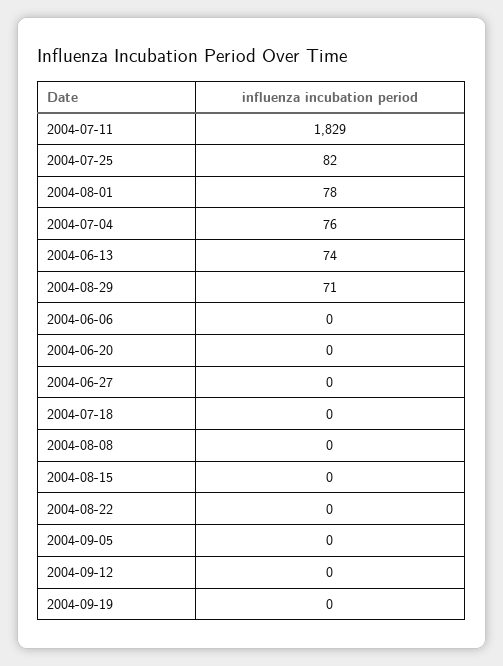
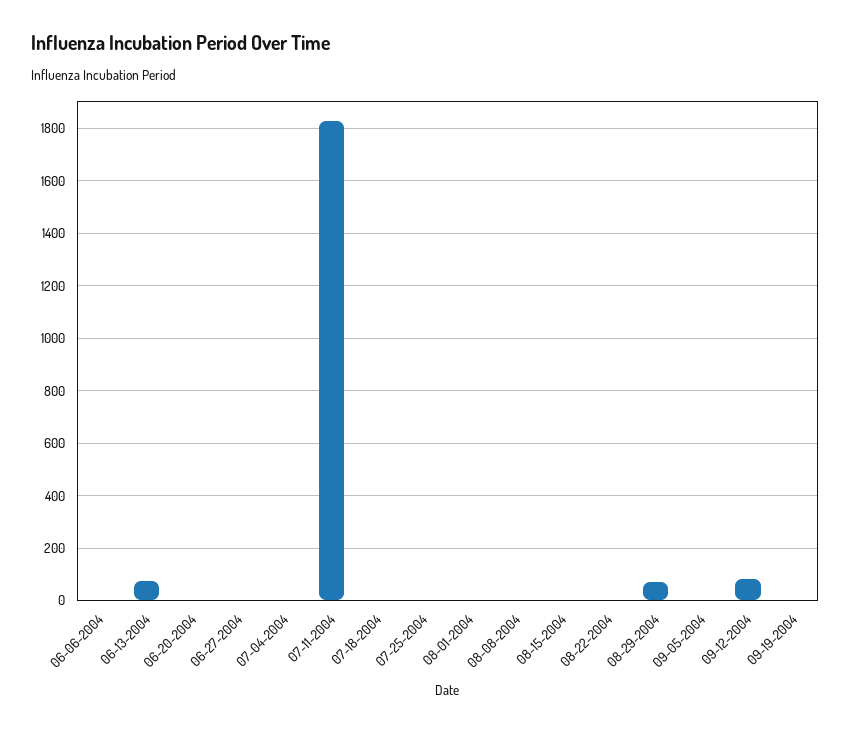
2004-07-25: 82 -> 0
2004-08-01: 78 -> 0
2004-07-04: 76 -> 0
2004-09-12: 0 -> 75

